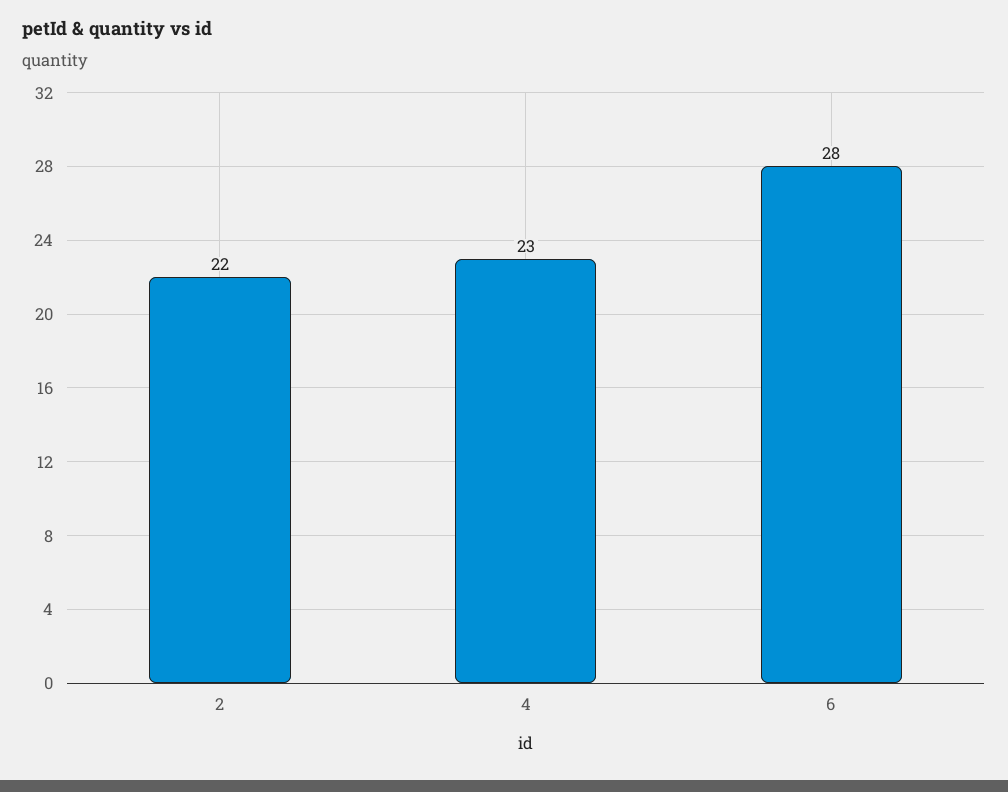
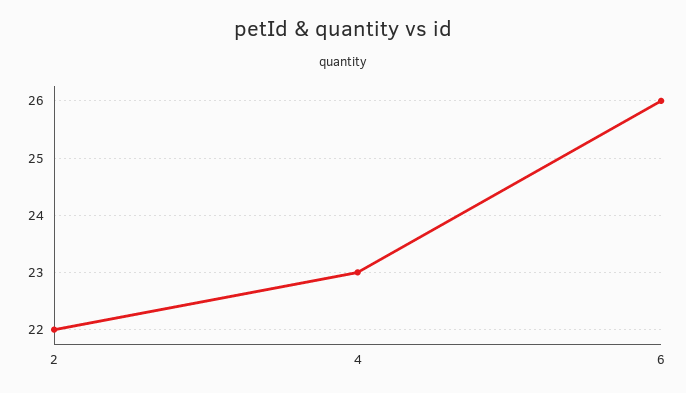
6: 28 -> 26

